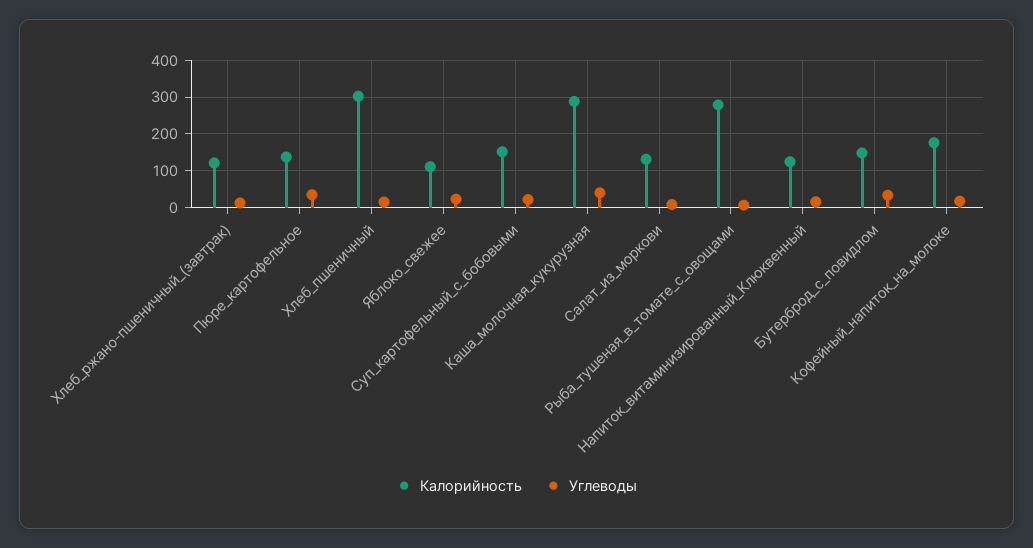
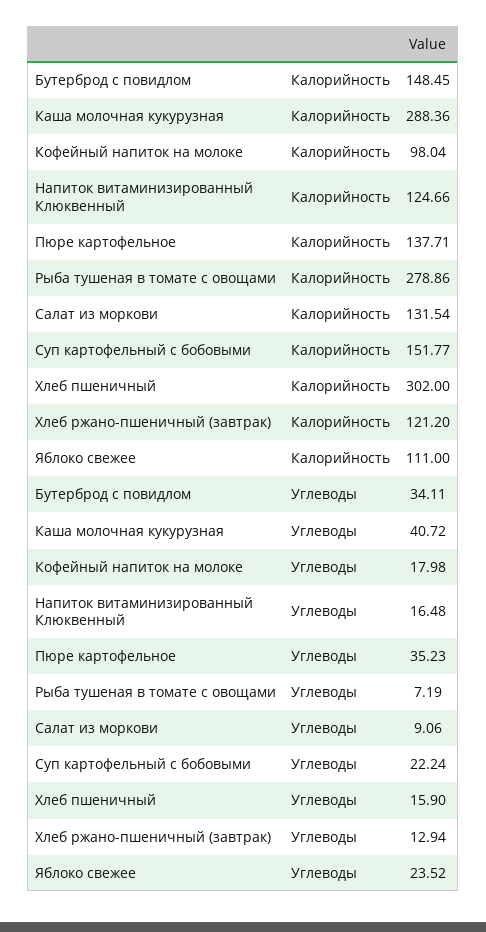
Калорийность, Кофейный_напиток_на_молоке: 180 -> 98.04

